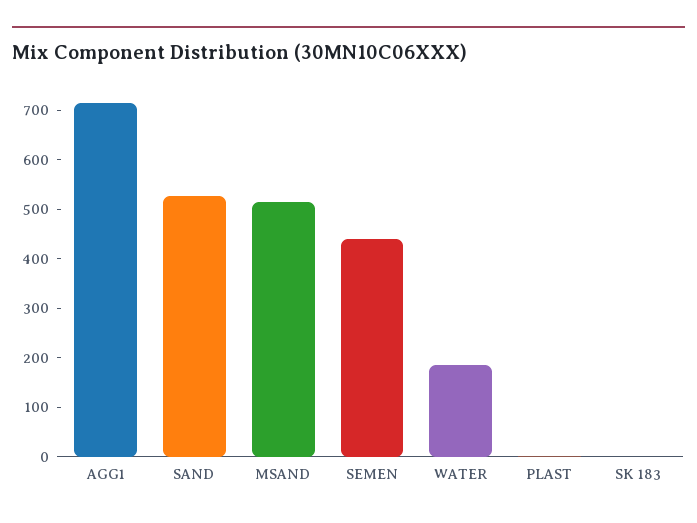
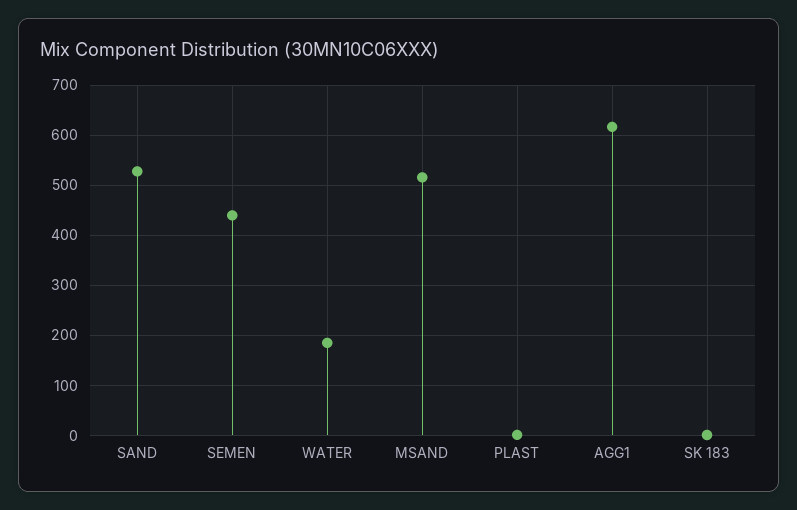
AGG1: 720 -> 620

